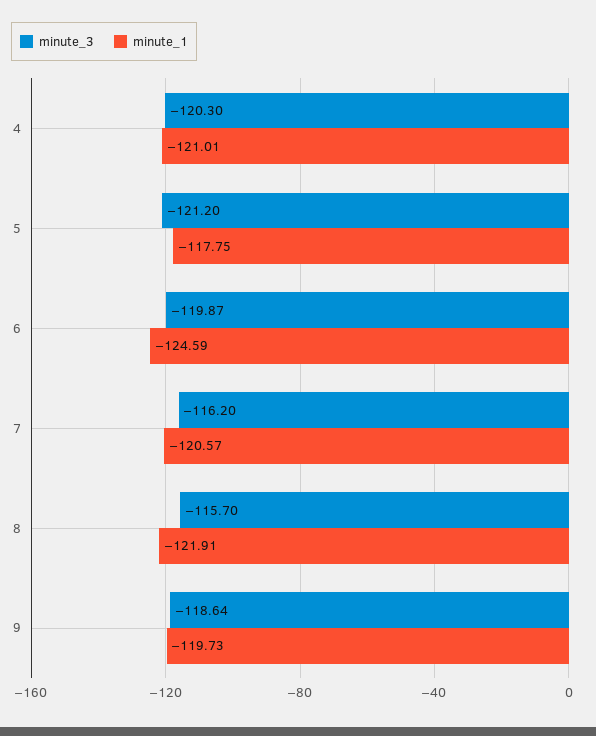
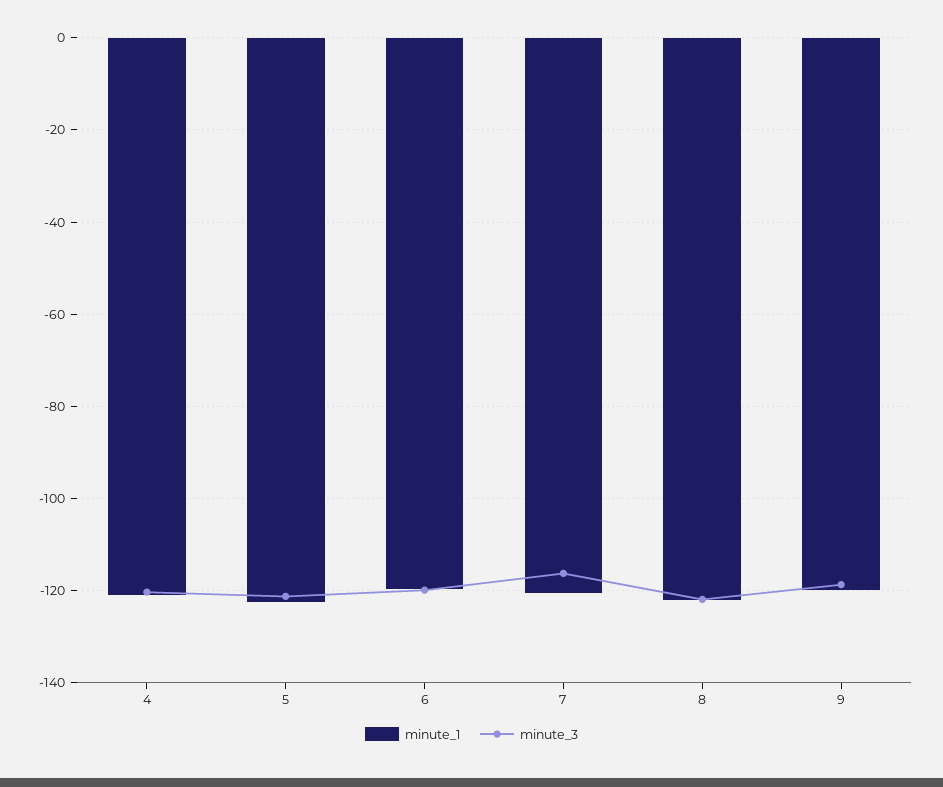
minute_1, 5: -117.75 -> -122
minute_1, 6: -124.59 -> -120
minute_3, 8: -115.7 -> -122

